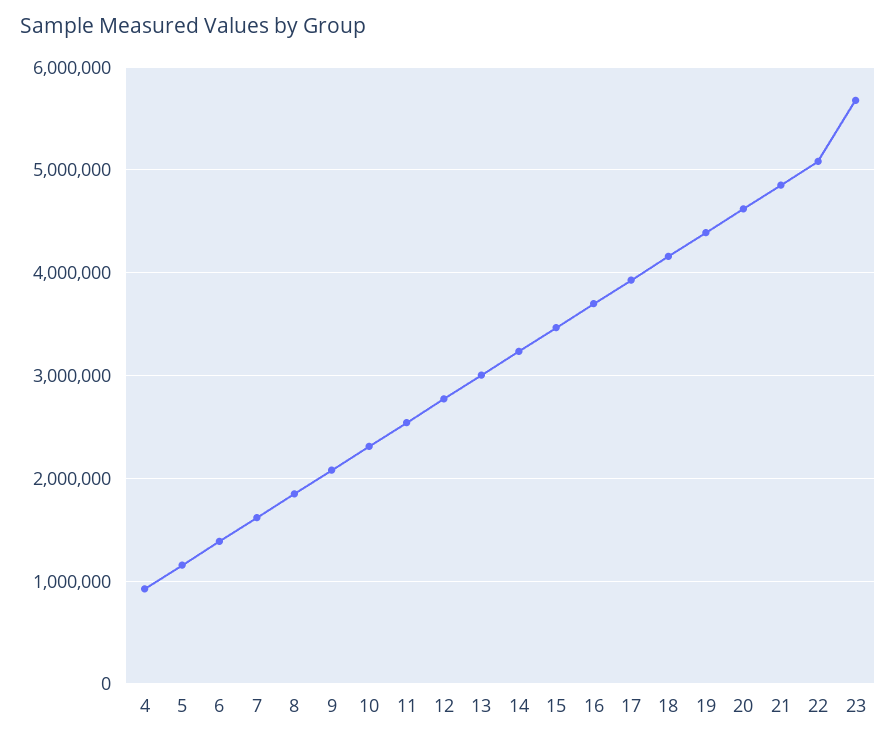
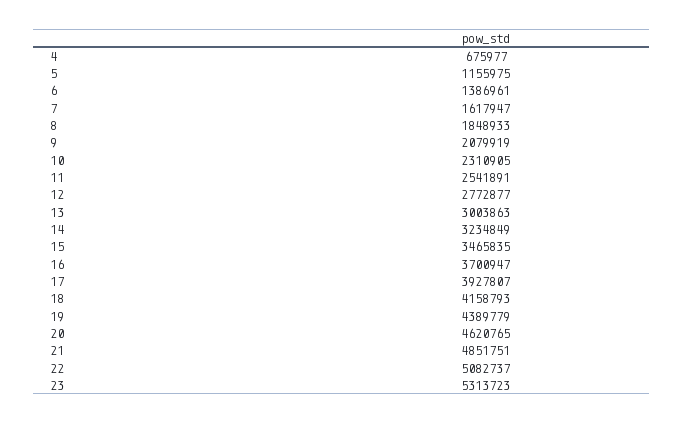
4: 900000 -> 675977
23: 5700000 -> 5313723

